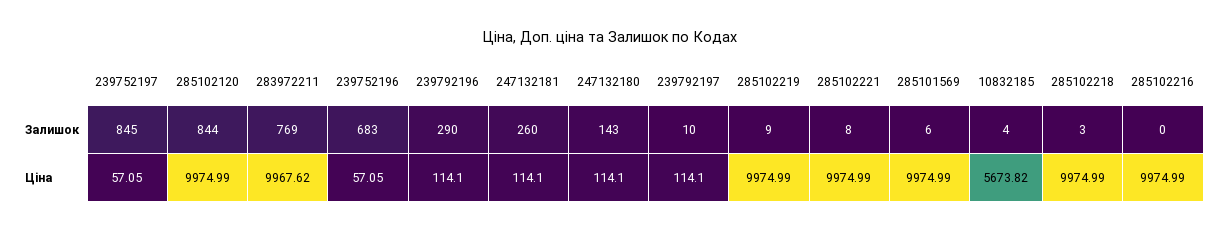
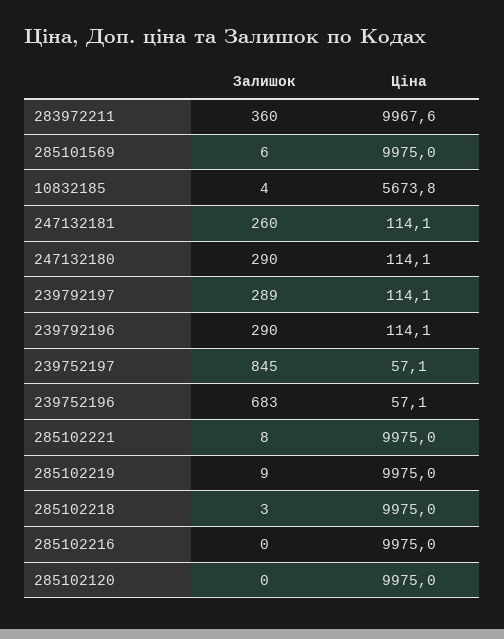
285102120, Залишок: 844 -> 0
283972211, Залишок: 769 -> 360
247132180, Залишок: 143 -> 290
239792197, Залишок: 10 -> 289

